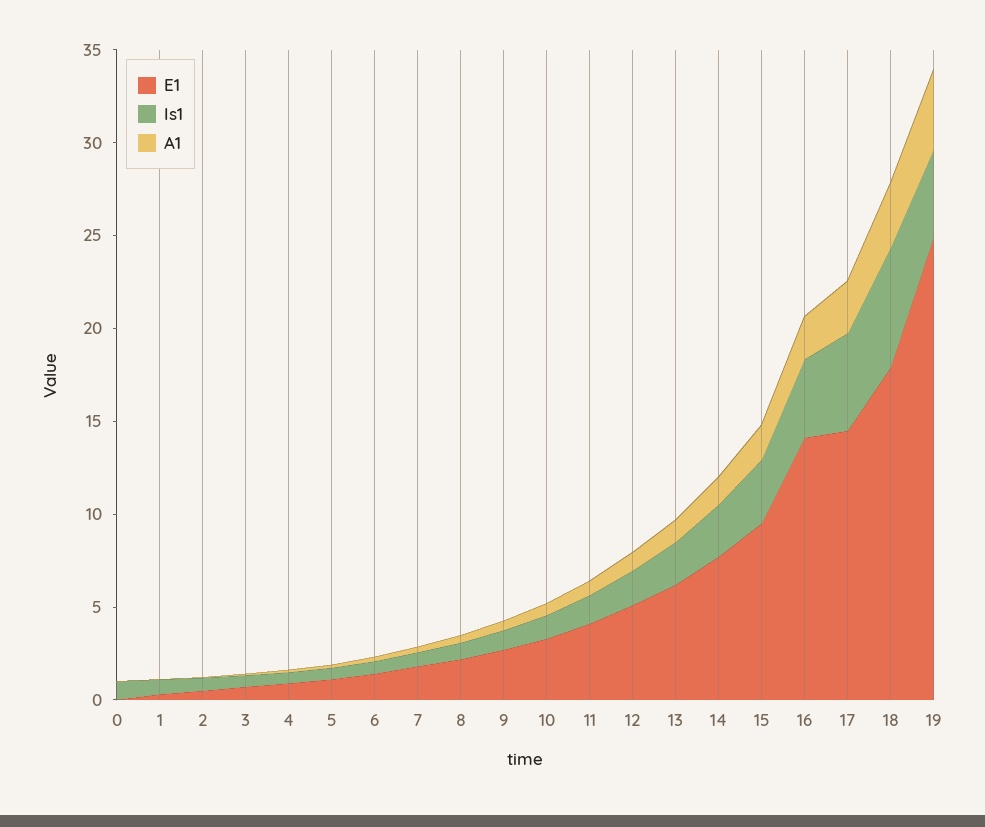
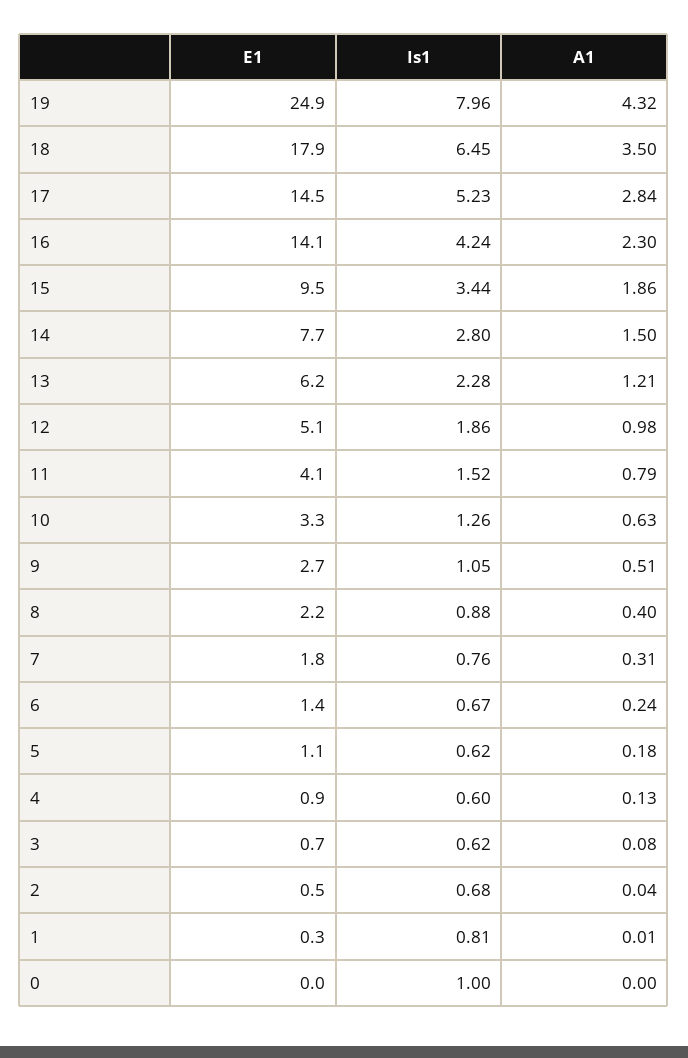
Is1, 19: 5 -> 7.96

